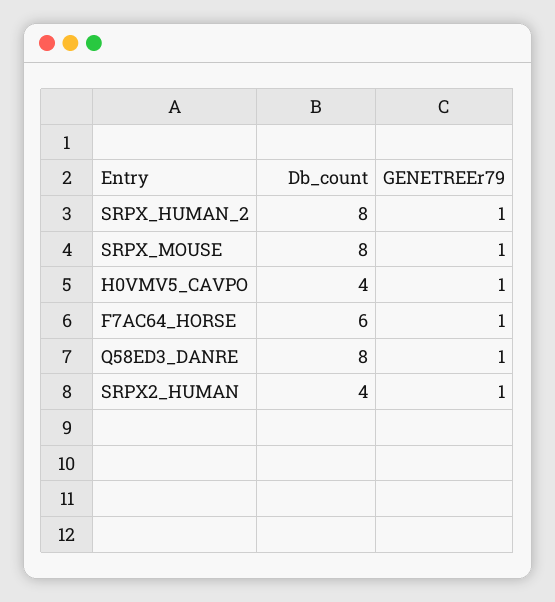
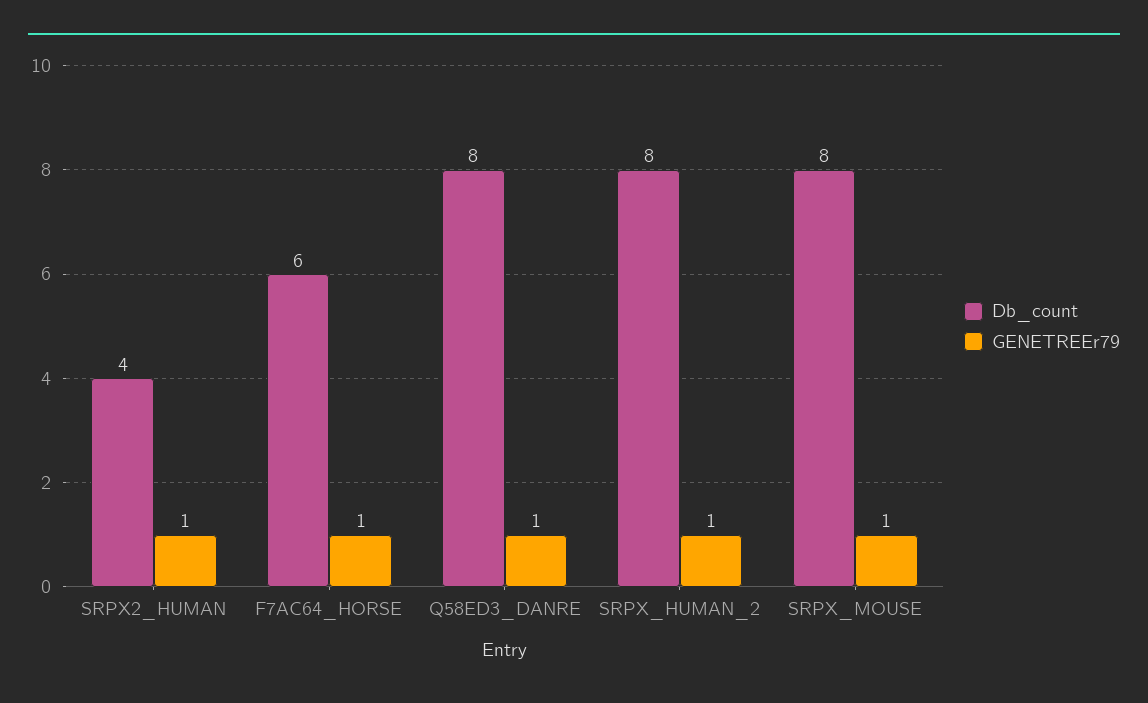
Db_count, H0VMV5_CAVPO: 4 -> none
GENETREEr79, H0VMV5_CAVPO: 1 -> none

